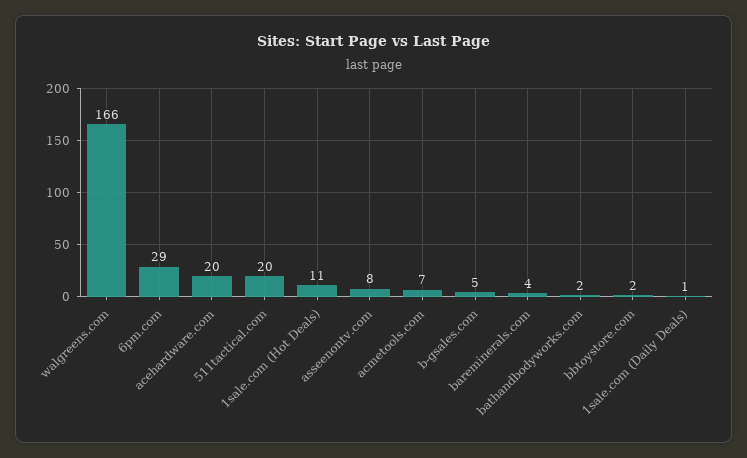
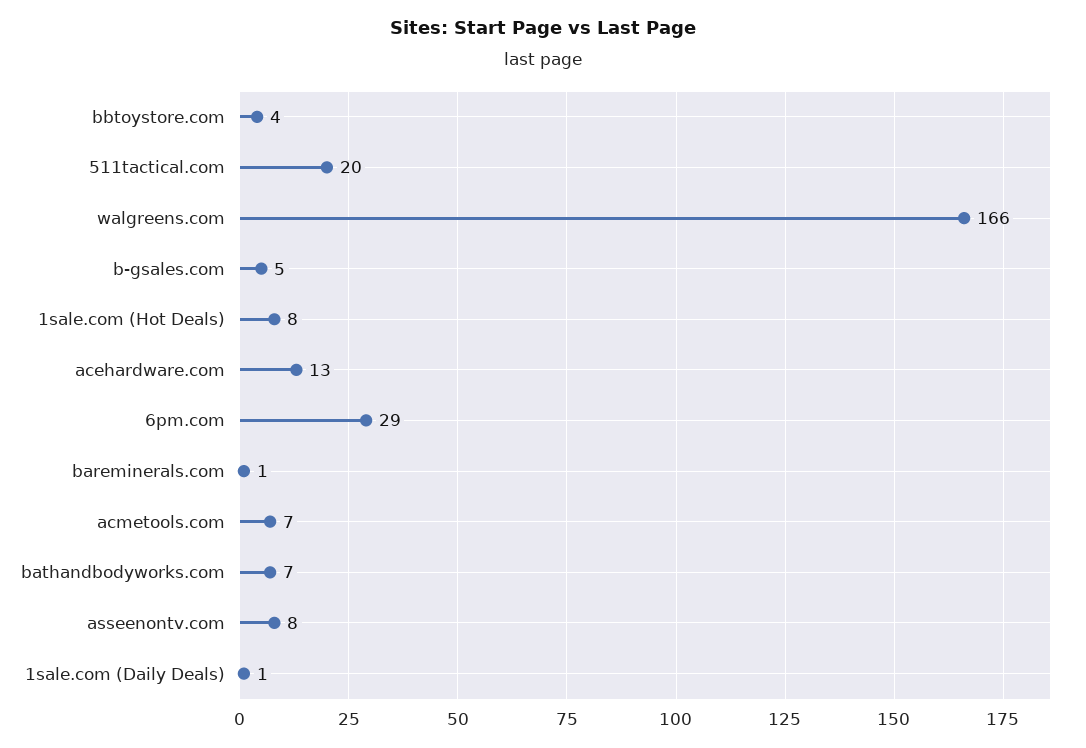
acehardware.com: 20 -> 13
1sale.com (Hot Deals): 11 -> 8
bareminerals.com: 4 -> 1
bathandbodyworks.com: 2 -> 7
bbtoystore.com: 2 -> 4

